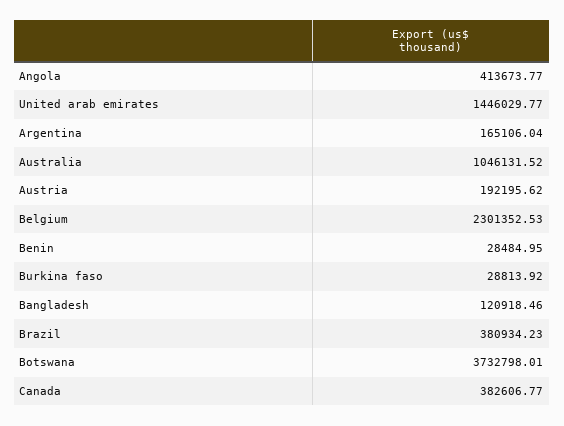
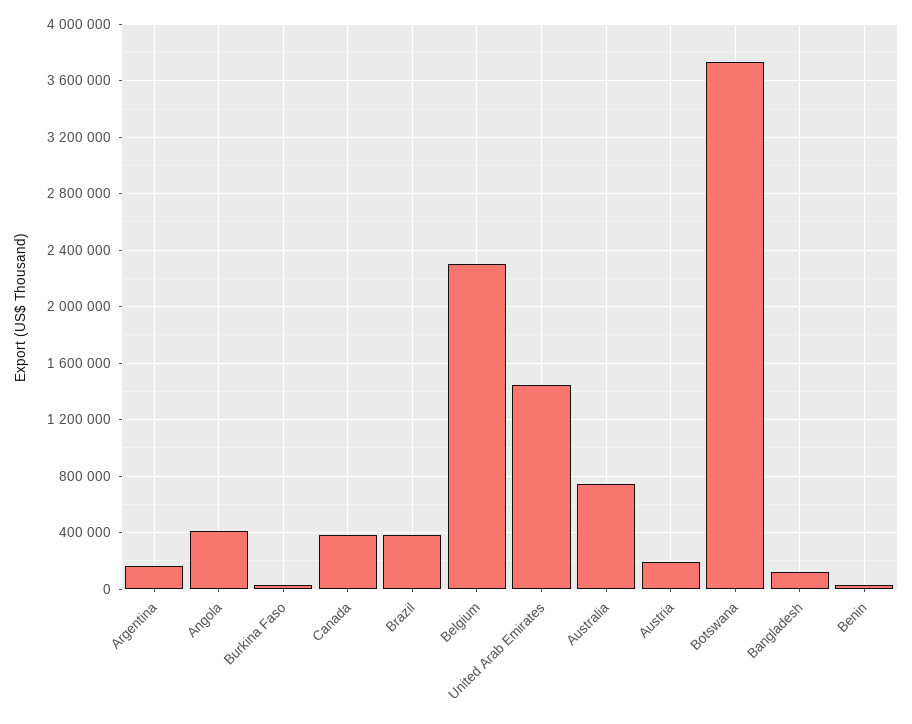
Australia: 1046131.52 -> 750000

